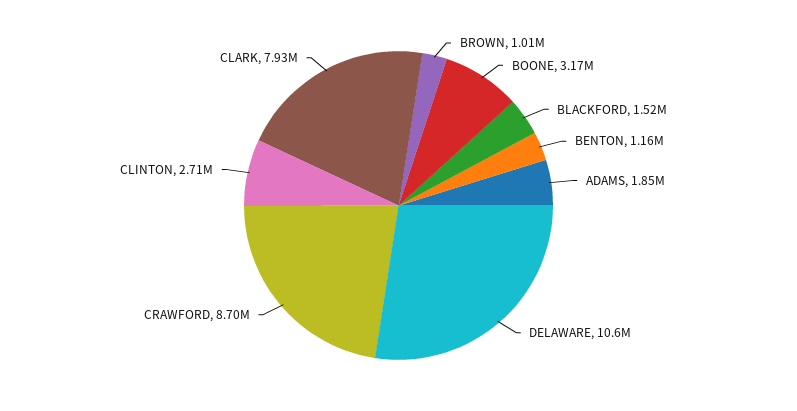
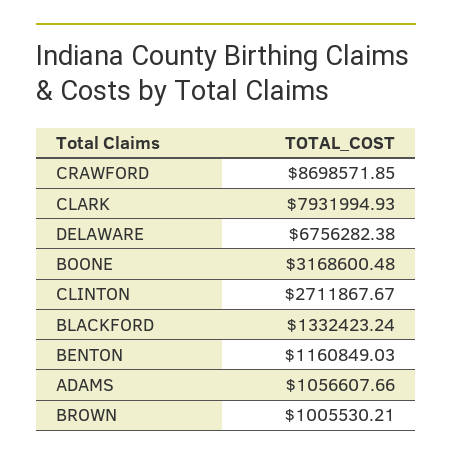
BLACKFORD: 1520000 -> 1332423.24
ADAMS: 1850000 -> 1056607.66
DELAWARE: 10600000 -> 6756282.38

